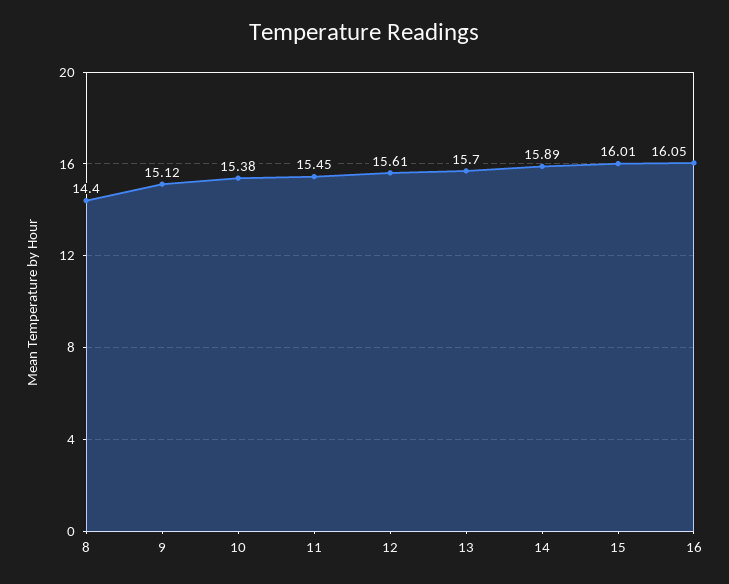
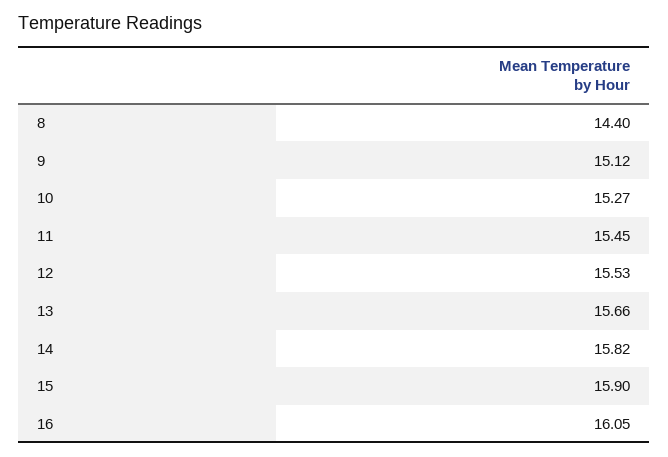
10: 15.38 -> 15.27
12: 15.61 -> 15.53
13: 15.7 -> 15.66
14: 15.89 -> 15.82
15: 16.01 -> 15.9

